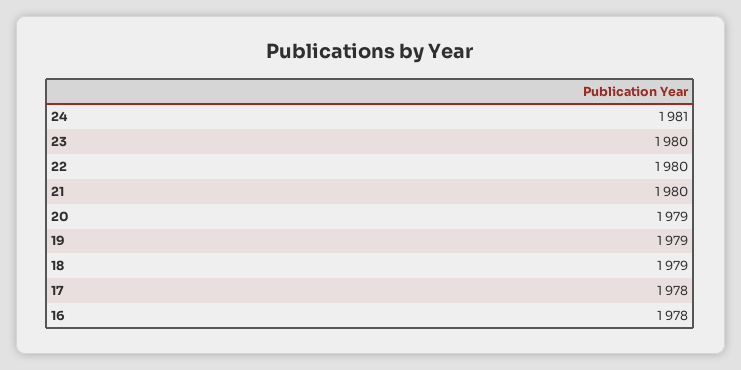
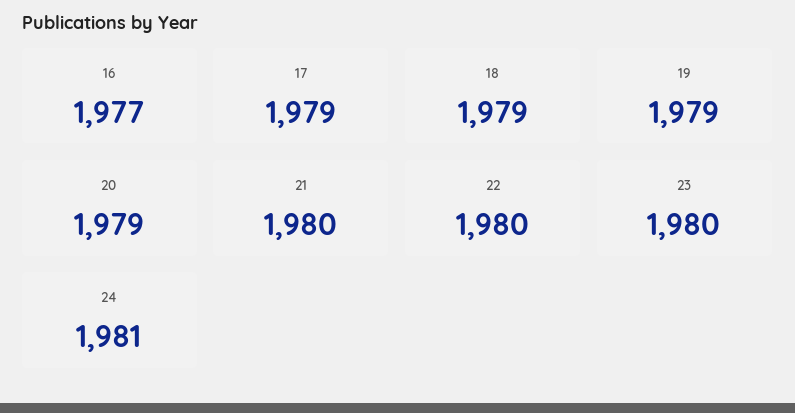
17: 1978 -> 1979
16: 1978 -> 1977

